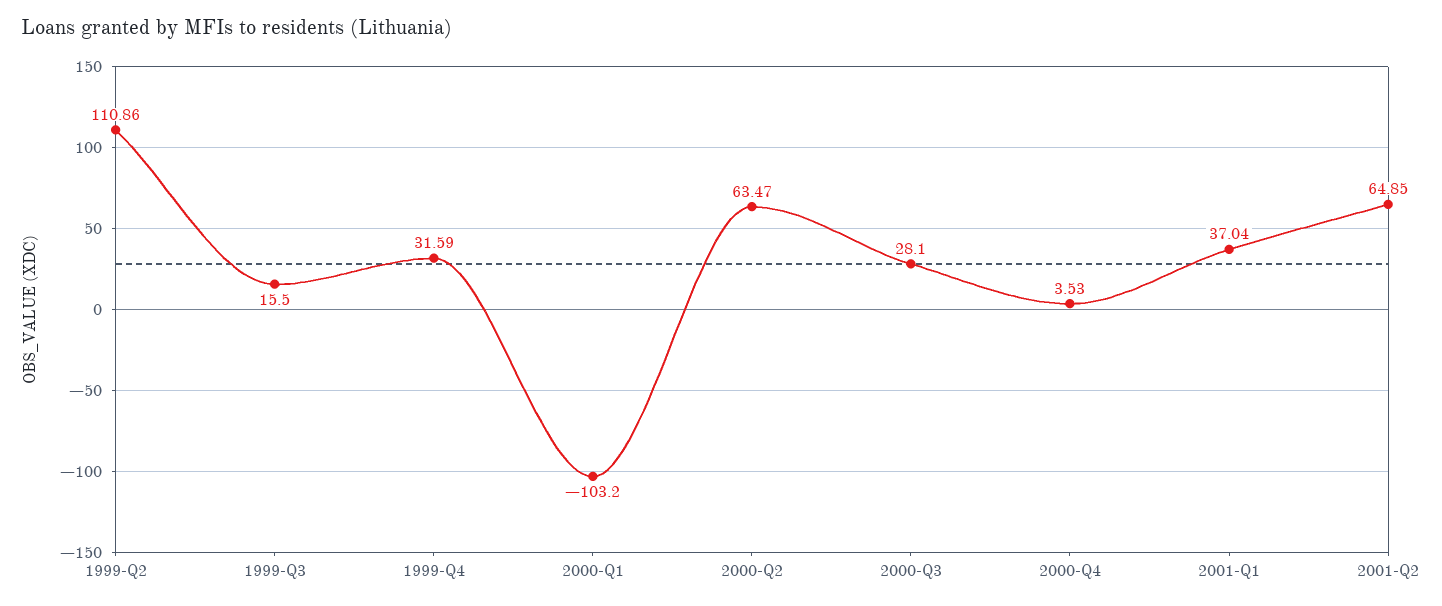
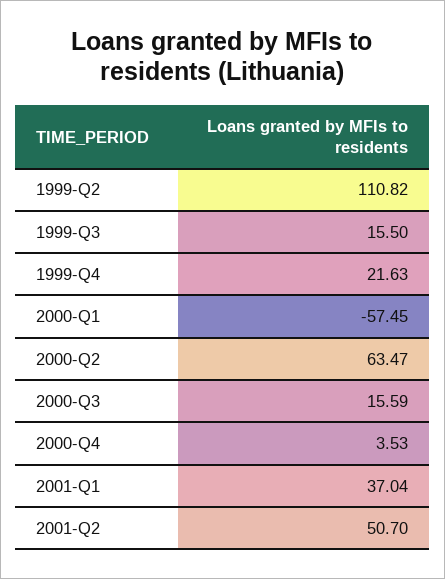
1999-Q2: 110.86 -> 110.82
1999-Q4: 31.59 -> 21.63
2000-Q1: -103.2 -> -57.45
2000-Q3: 28.1 -> 15.59
2001-Q2: 64.85 -> 50.7

